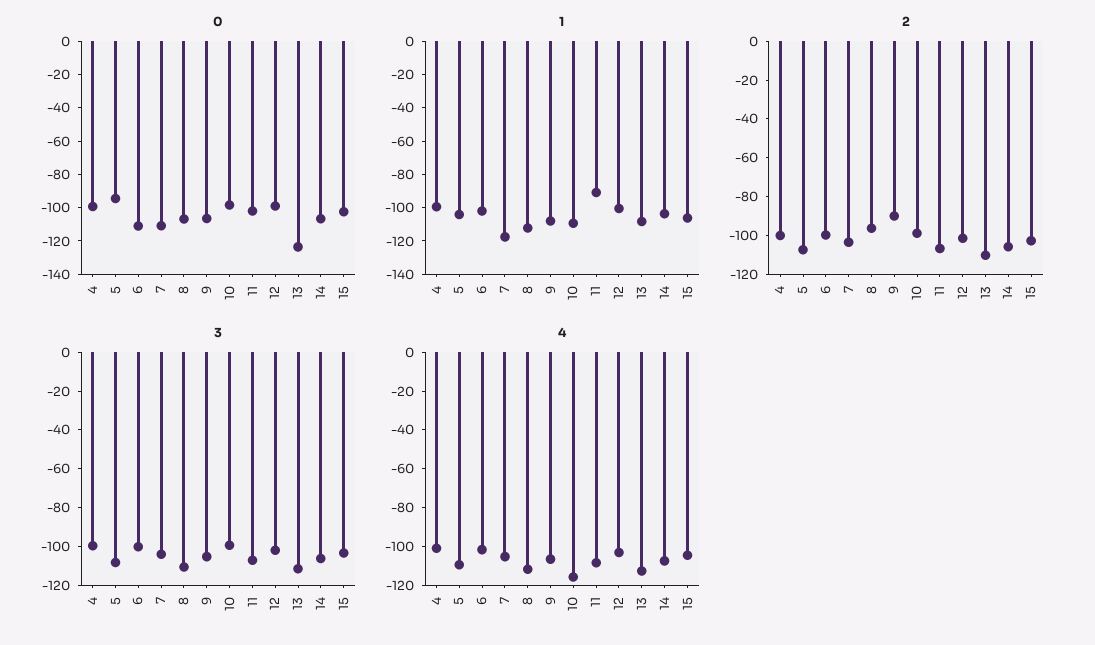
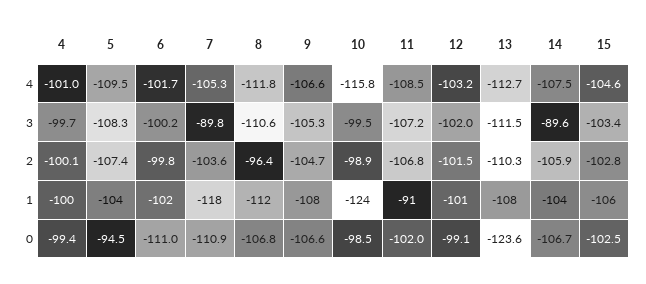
1, 10: -110 -> -124
2, 9: -90 -> -104.7
3, 7: -105 -> -89.8
3, 14: -105 -> -89.6

